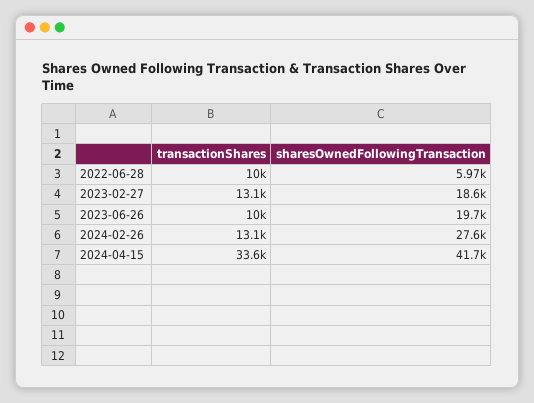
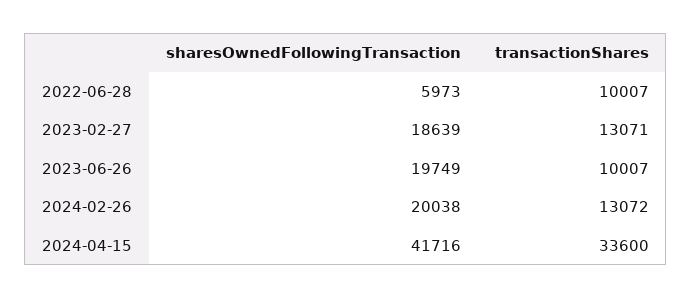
sharesOwnedFollowingTransaction, 2024-02-26: 27600 -> 20038

